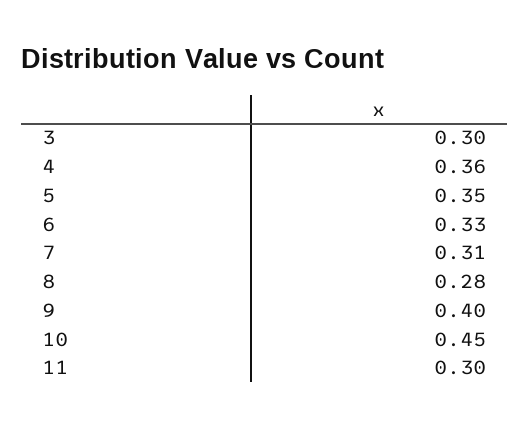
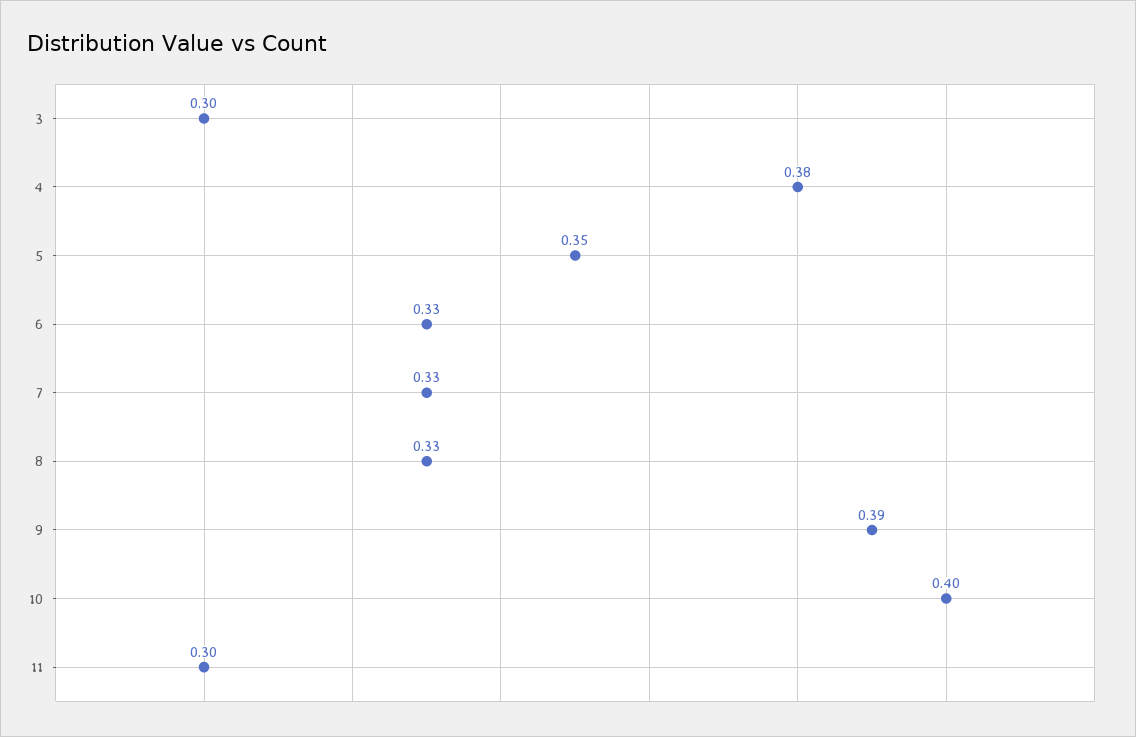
4: 0.36 -> 0.38
7: 0.31 -> 0.33
8: 0.28 -> 0.33
9: 0.4 -> 0.39
10: 0.45 -> 0.4

